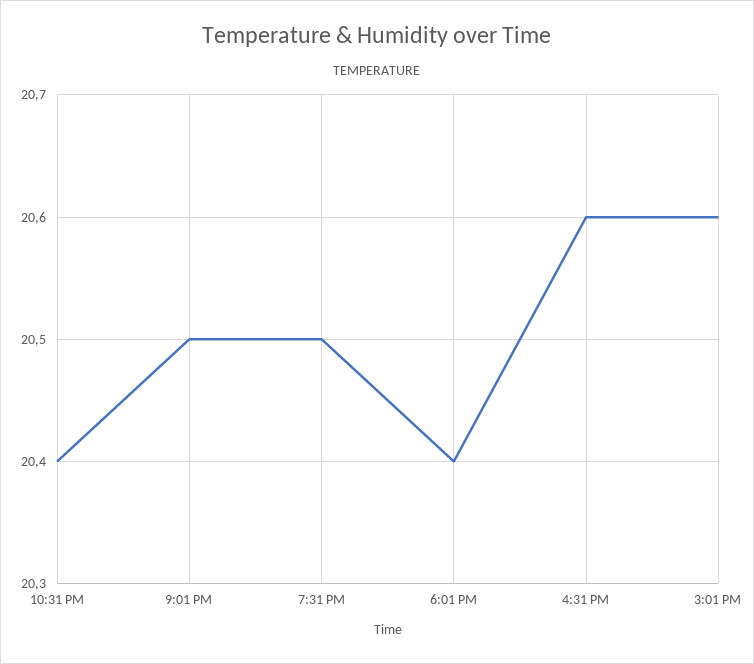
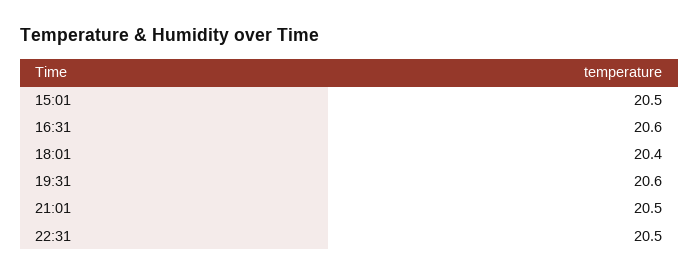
10:31 PM: 20.4 -> 20.5
7:31 PM: 20.5 -> 20.6
3:01 PM: 20.6 -> 20.5

